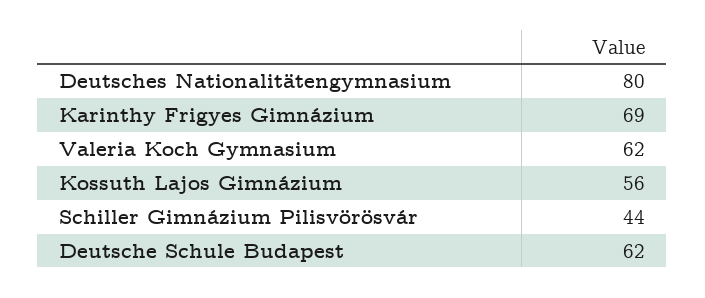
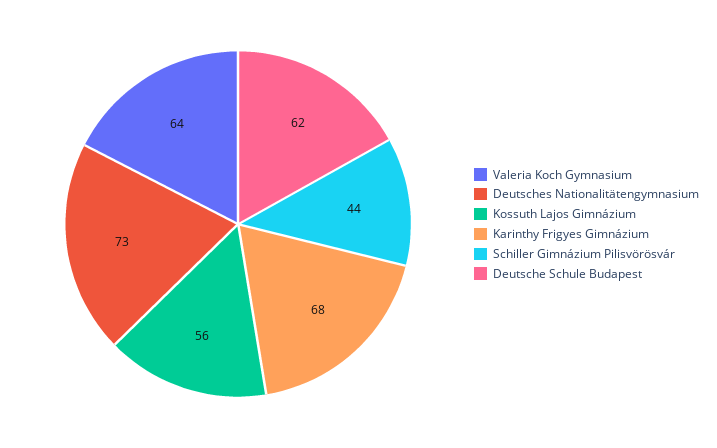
Deutsches Nationalitätengymnasium: 80 -> 73
Karinthy Frigyes Gimnázium: 69 -> 68
Valeria Koch Gymnasium: 62 -> 64

